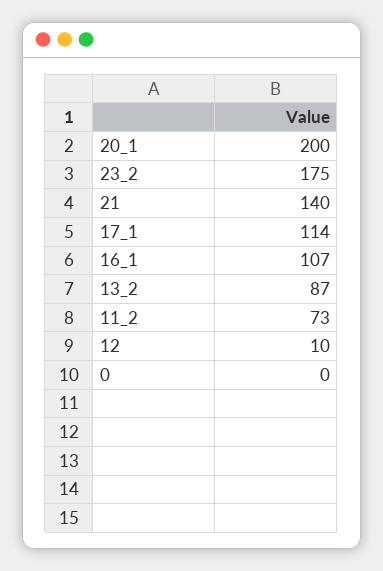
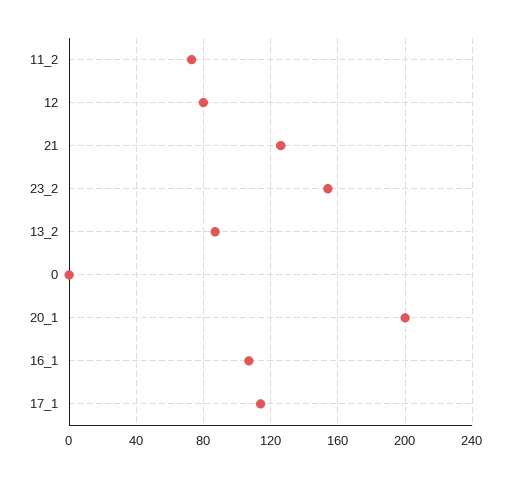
23_2: 175 -> 155
21: 140 -> 125
12: 10 -> 80

